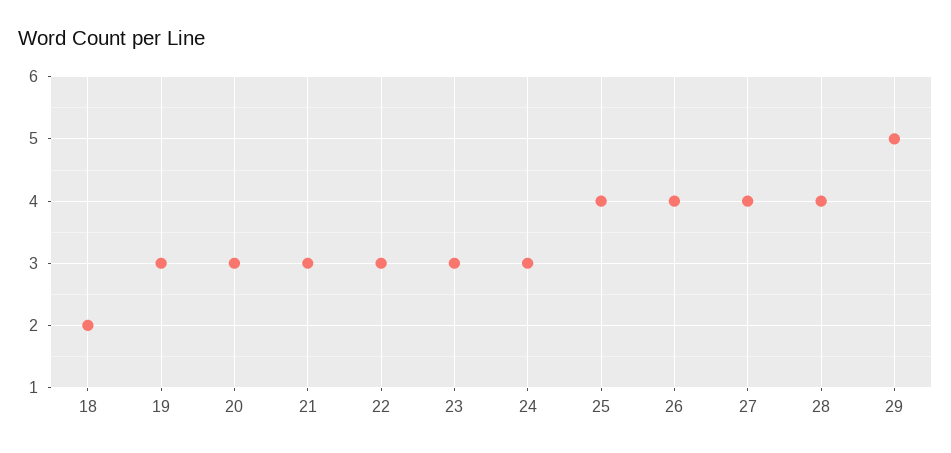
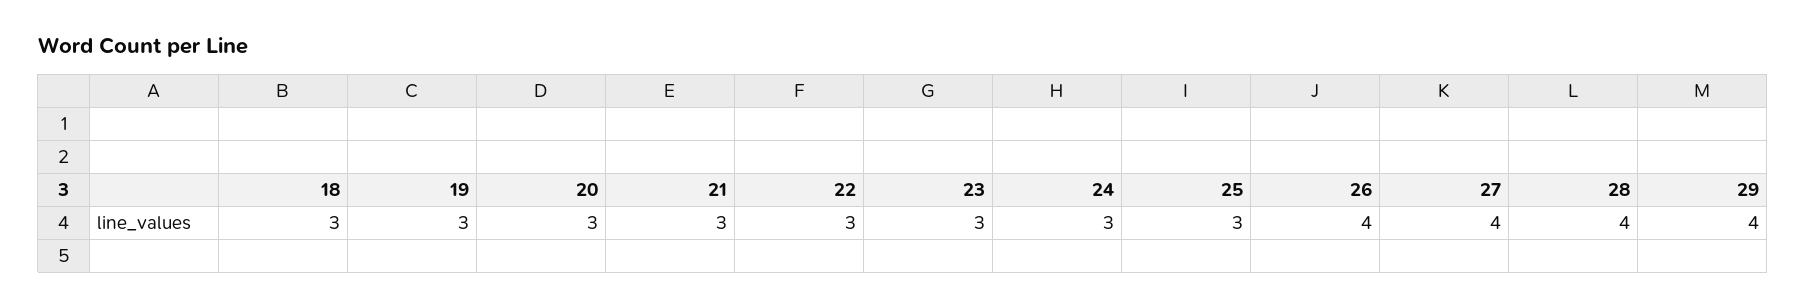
18: 2 -> 3
25: 4 -> 3
29: 5 -> 4

